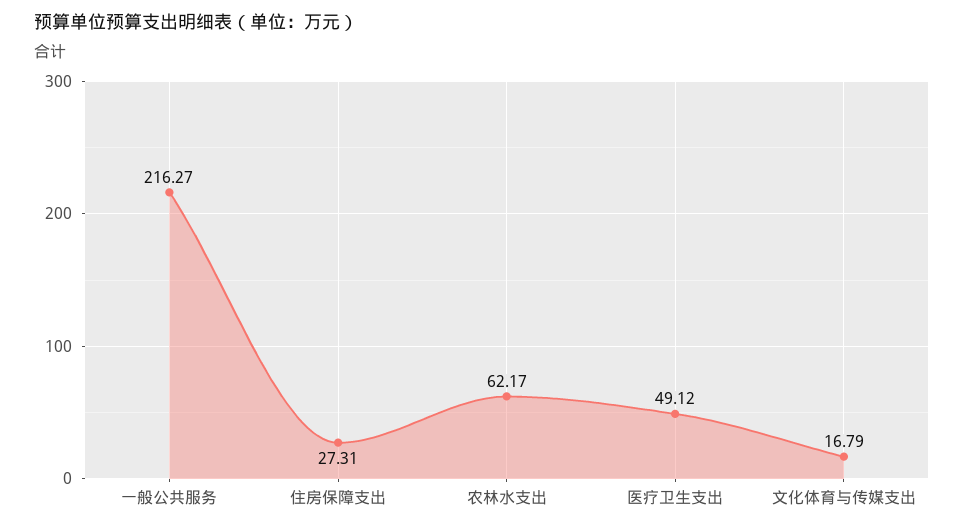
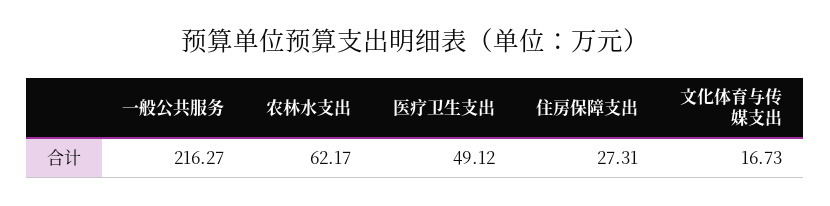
文化体育与传媒支出: 16.79 -> 16.73

